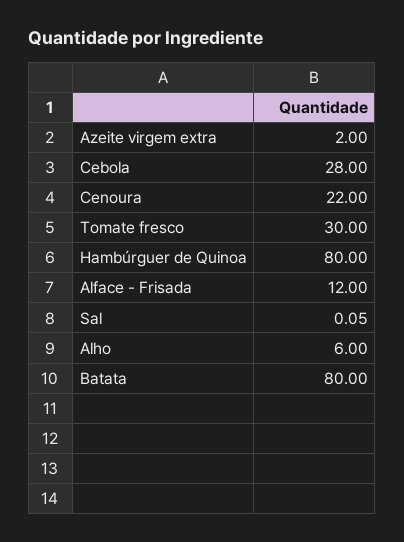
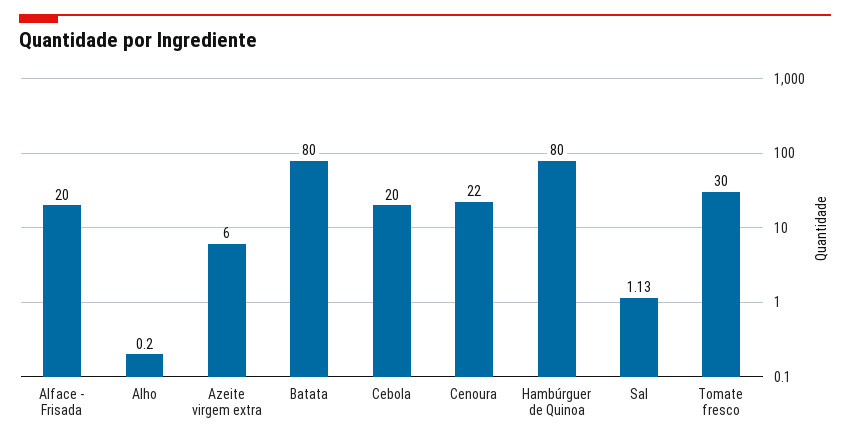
Azeite virgem extra: 2 -> 6
Cebola: 28 -> 20
Alface - Frisada: 12 -> 20
Sal: 0.05 -> 1.13
Alho: 6 -> 0.2

